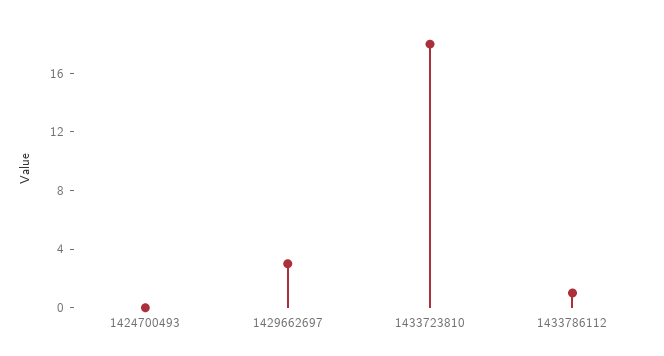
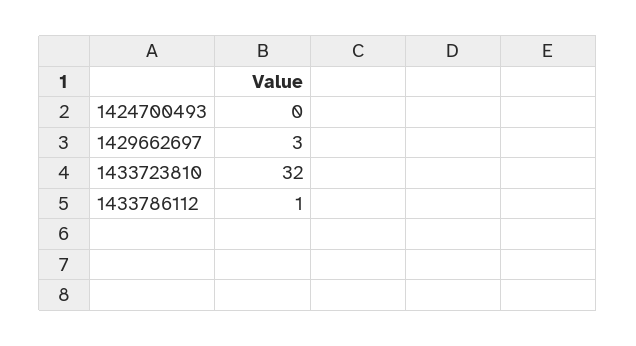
1433723810: 18 -> 32

